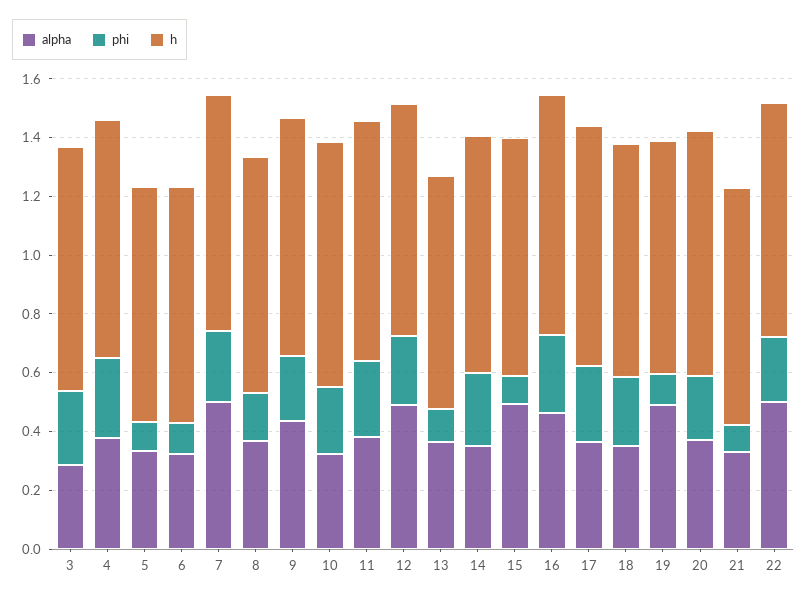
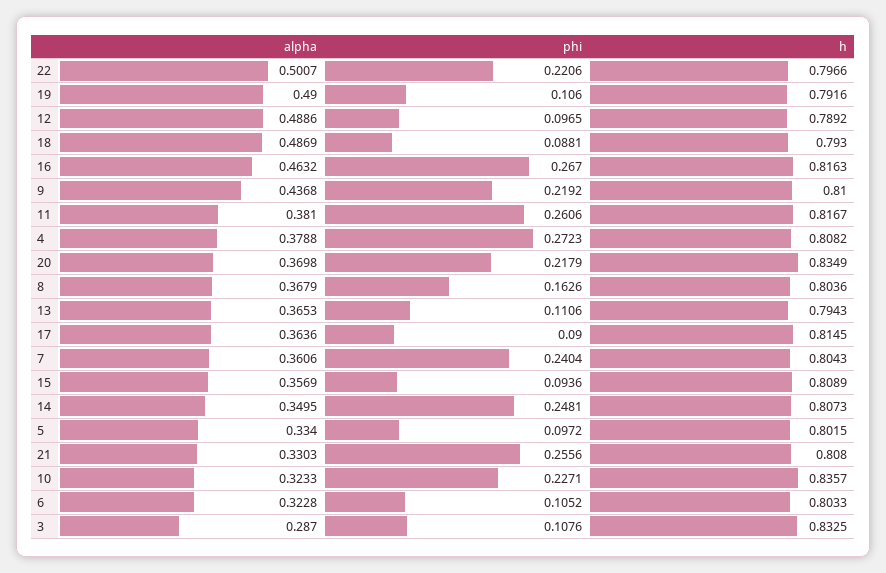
phi, 3: 0.25 -> 0.1076
alpha, 7: 0.5 -> 0.3606
phi, 12: 0.25 -> 0.0965
alpha, 15: 0.5 -> 0.3569
phi, 17: 0.25 -> 0.09
alpha, 18: 0.35 -> 0.4869
phi, 18: 0.25 -> 0.0881
phi, 21: 0.1 -> 0.2556

